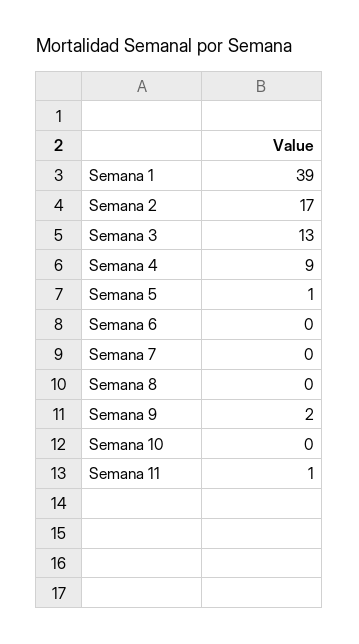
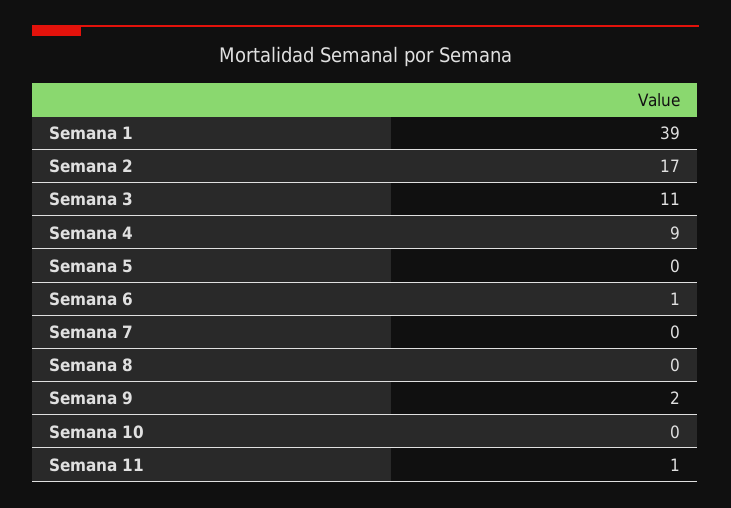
Semana 3: 13 -> 11
Semana 5: 1 -> 0
Semana 6: 0 -> 1

